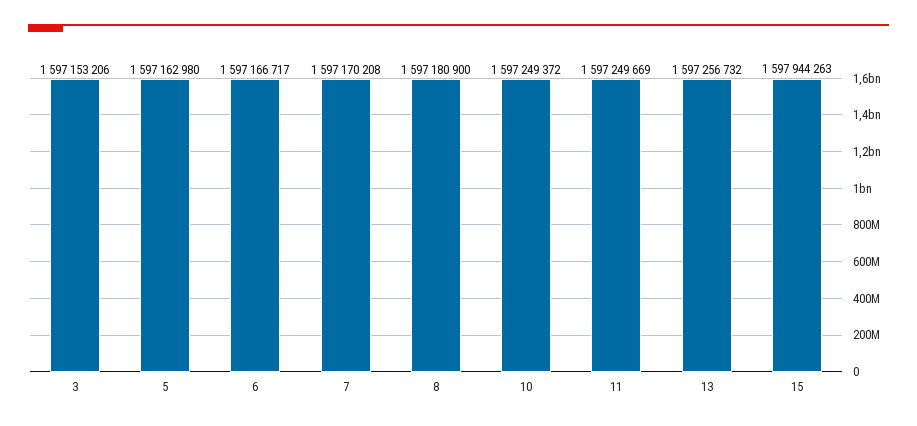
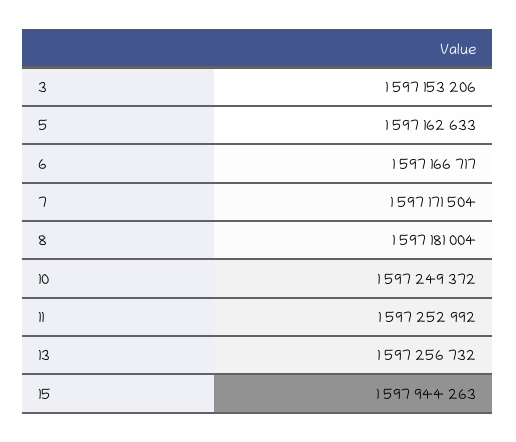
5: 1597162980 -> 1597162633
7: 1597170208 -> 1597171504
8: 1597180900 -> 1597181004
11: 1597249669 -> 1597252992

